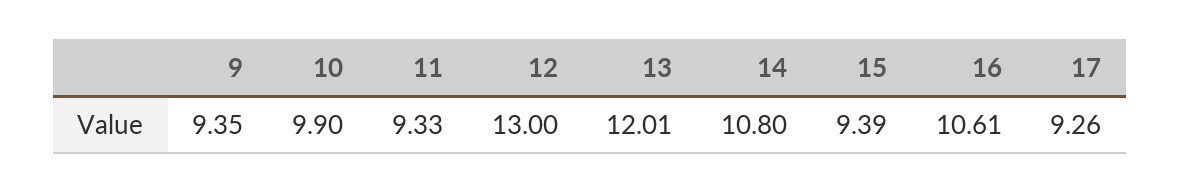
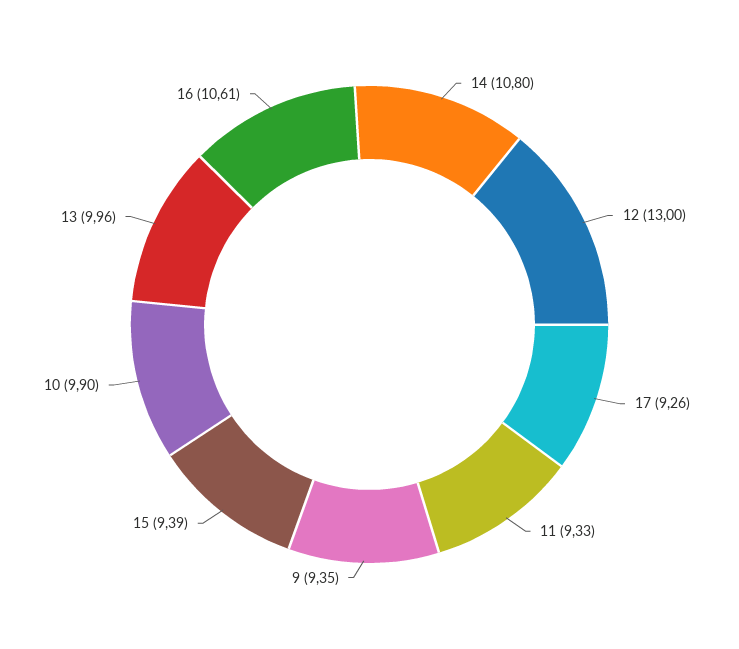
13: 12.01 -> 9.96

